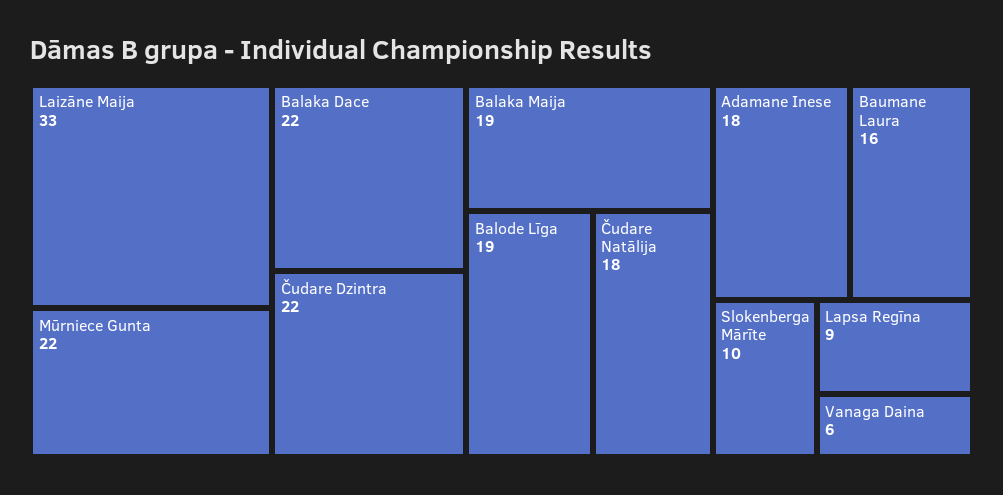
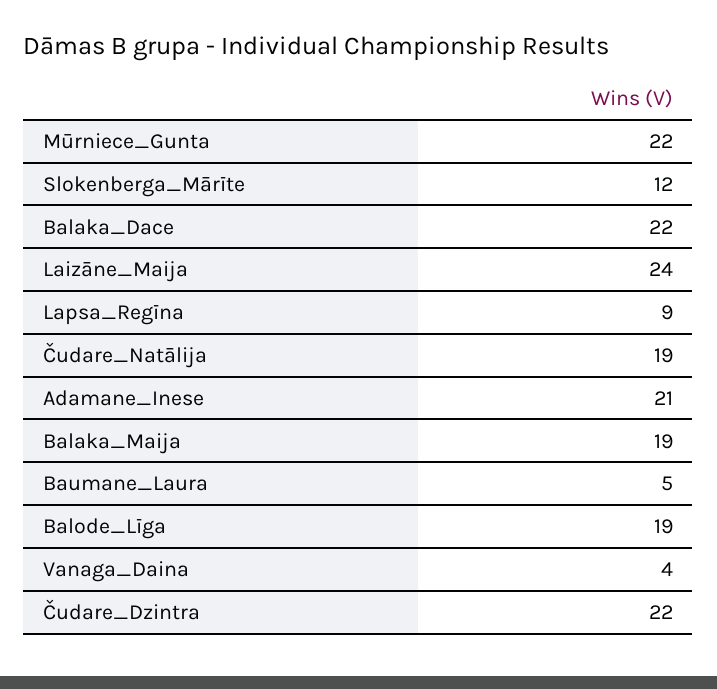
Laizāne Maija: 33 -> 24
Čudare Natālija: 18 -> 19
Adamane Inese: 18 -> 21
Baumane Laura: 16 -> 5
Slokenberga Mārīte: 10 -> 12
Vanaga Daina: 6 -> 4

